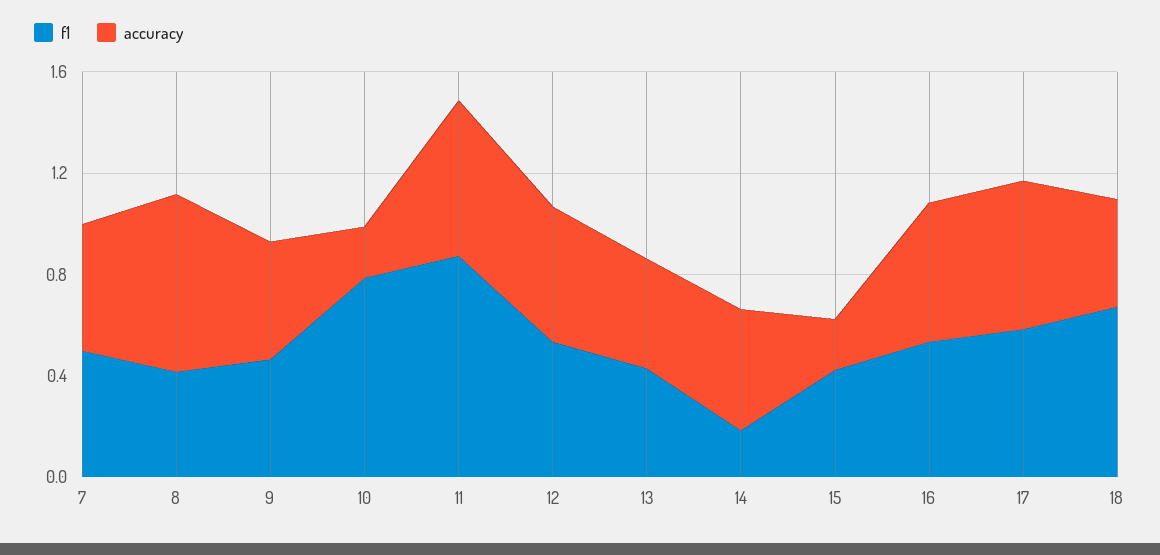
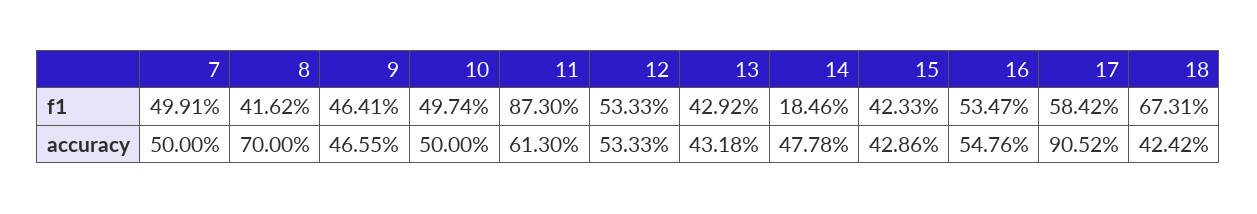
f1, 10: 0.8 -> 0.4974
accuracy, 10: 0.2 -> 0.5
accuracy, 15: 0.2 -> 0.4286
accuracy, 17: 0.6 -> 0.9052

